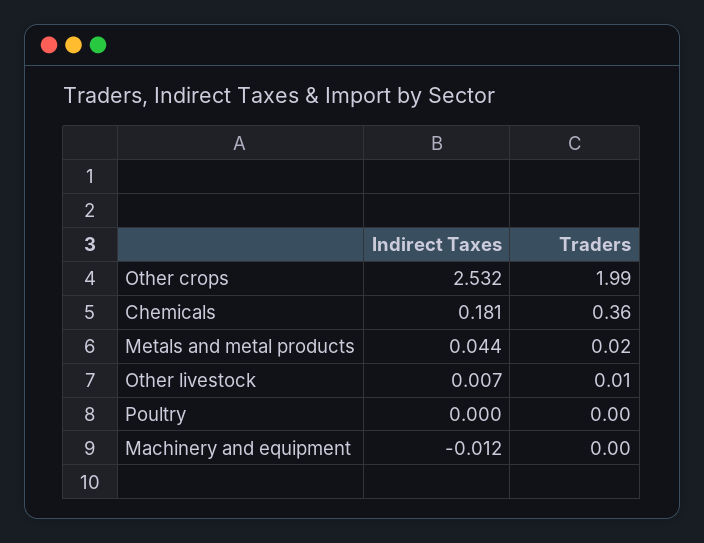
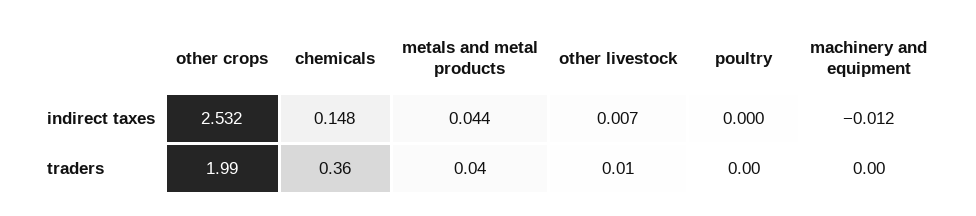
Indirect Taxes, Chemicals: 0.181 -> 0.148
Traders, Metals and metal products: 0.02 -> 0.04

